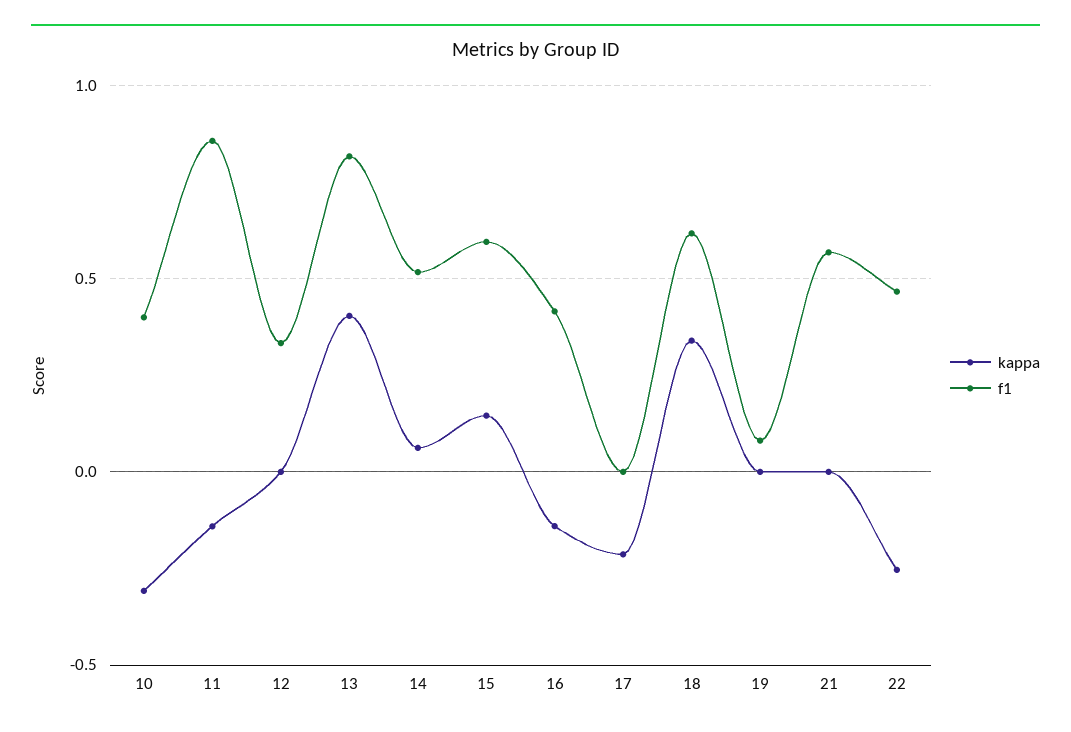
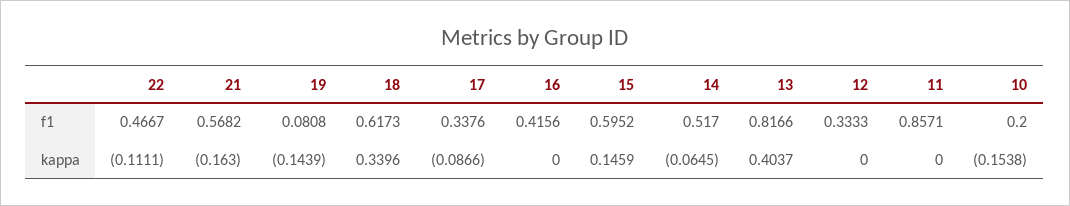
kappa, 10: -0.3 -> -0.1538
f1, 10: 0.4 -> 0.2
kappa, 11: -0.15 -> 0
kappa, 14: 0.05 -> -0.0645
kappa, 16: -0.15 -> 0
kappa, 17: -0.2 -> -0.0866
f1, 17: 0 -> 0.3376
kappa, 19: 0 -> -0.1439
kappa, 21: 0 -> -0.163
kappa, 22: -0.25 -> -0.1111

